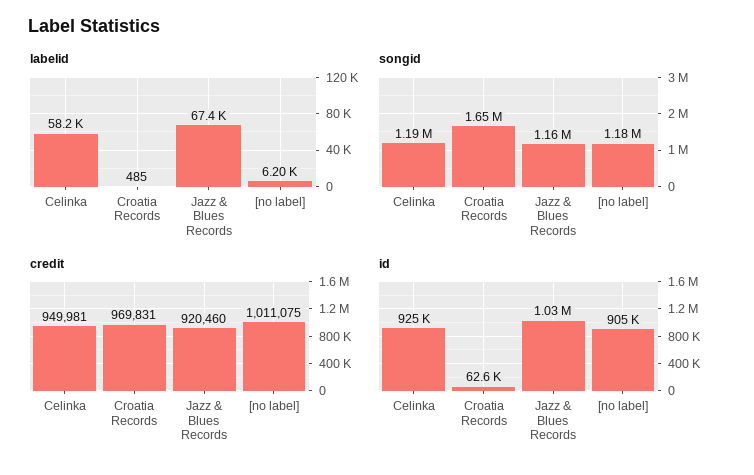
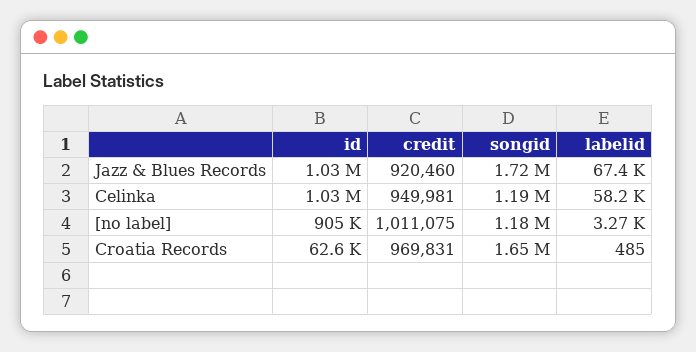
labelid, [no label]: 6200 -> 3270
songid, Jazz & Blues Records: 1160000 -> 1720000
id, Celinka: 925000 -> 1030000

